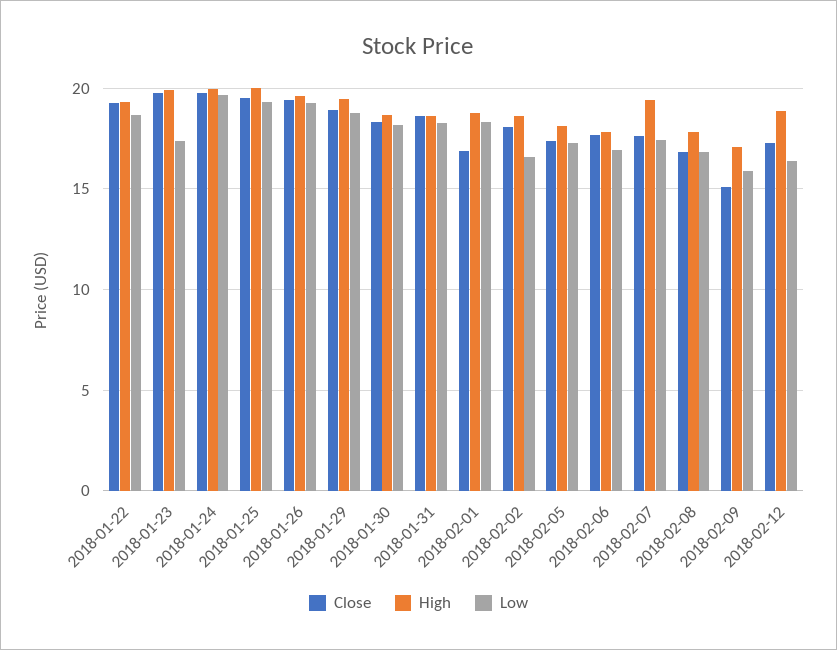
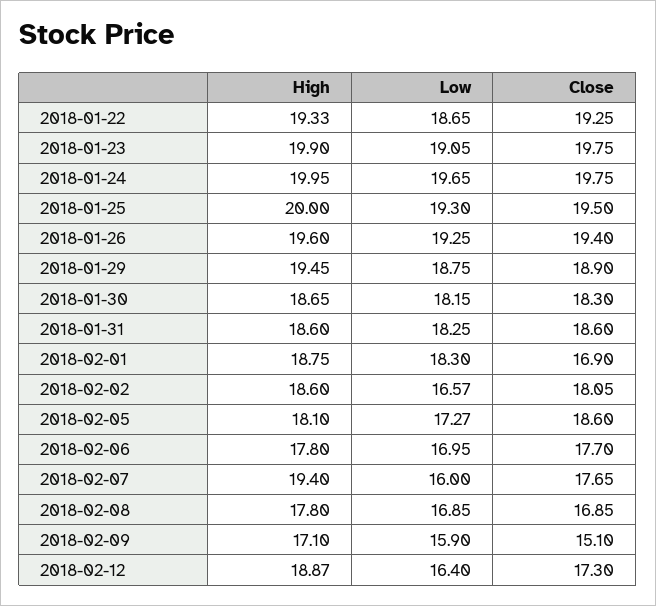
Low, 2018-01-23: 17.5 -> 19.05
Close, 2018-02-05: 17.5 -> 18.6
Low, 2018-02-07: 17.5 -> 16

